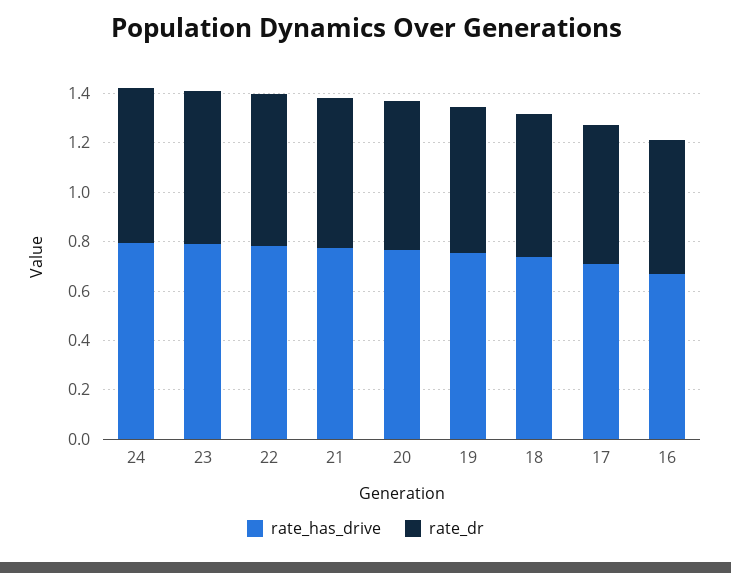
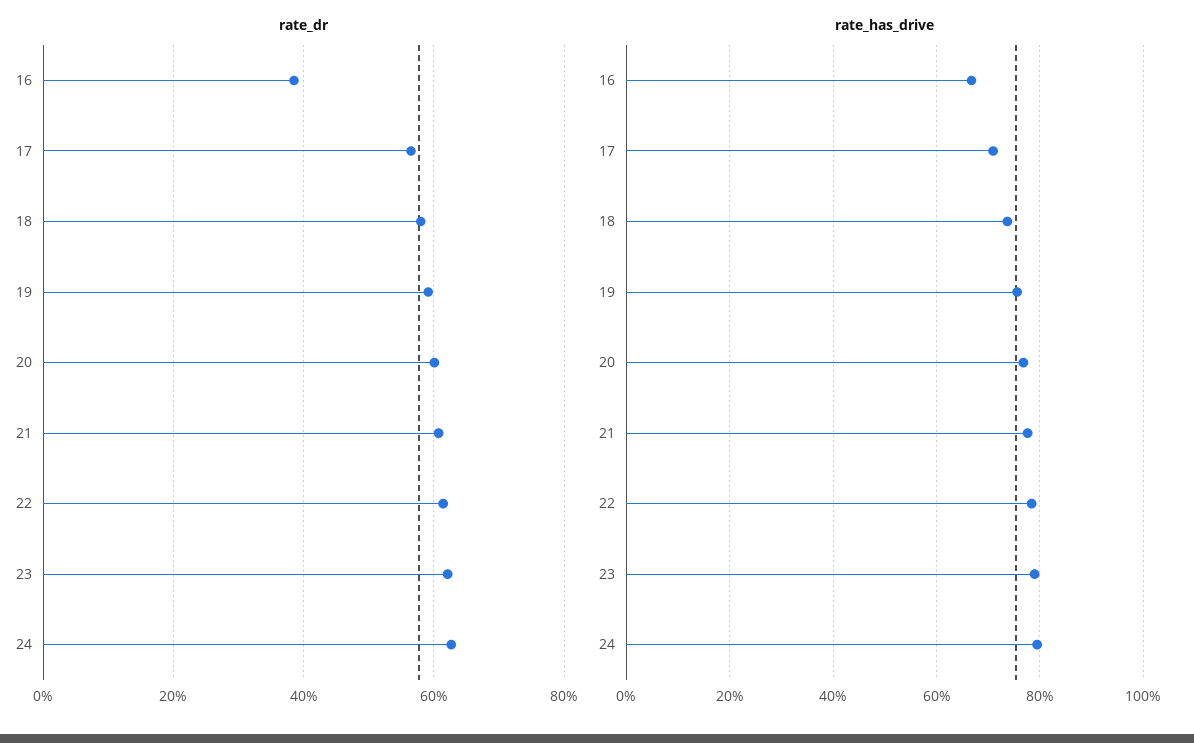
rate_dr, 16: 0.55 -> 0.38

